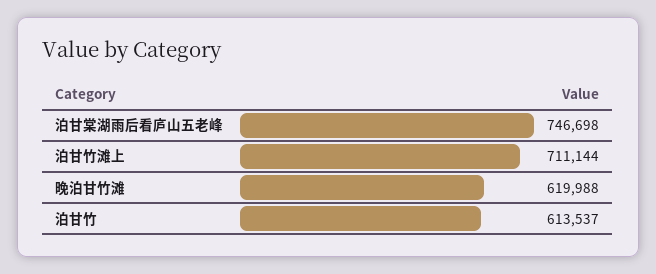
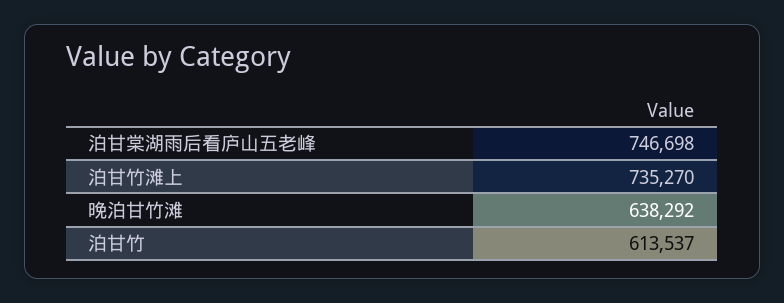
泊甘竹滩上: 711144 -> 735270
晚泊甘竹滩: 619988 -> 638292

